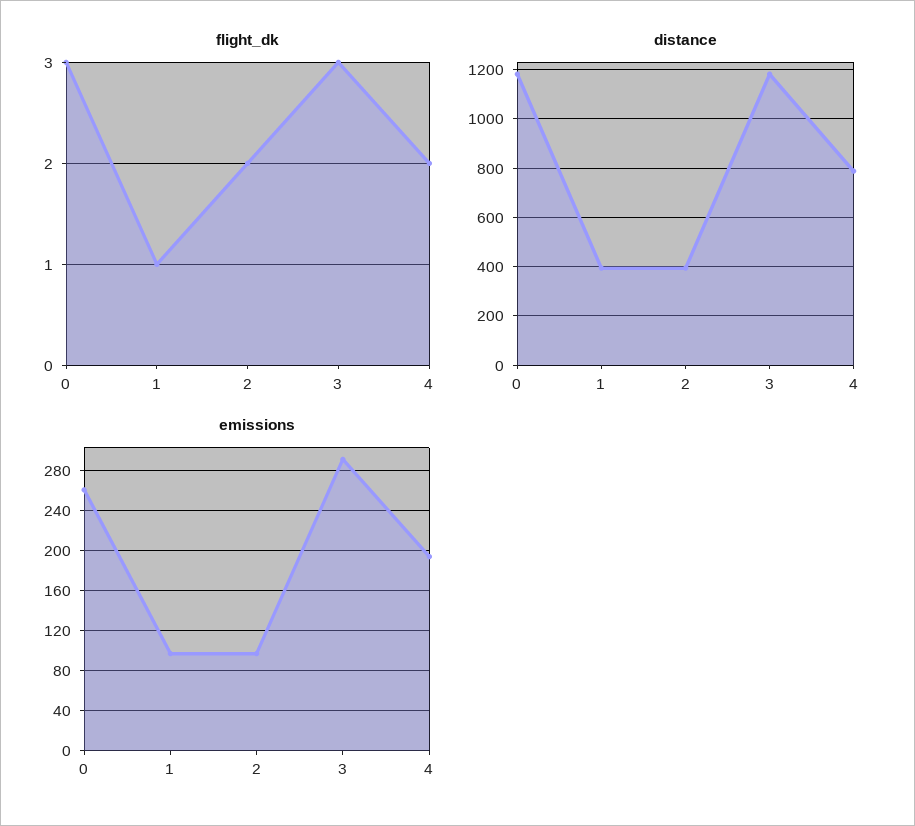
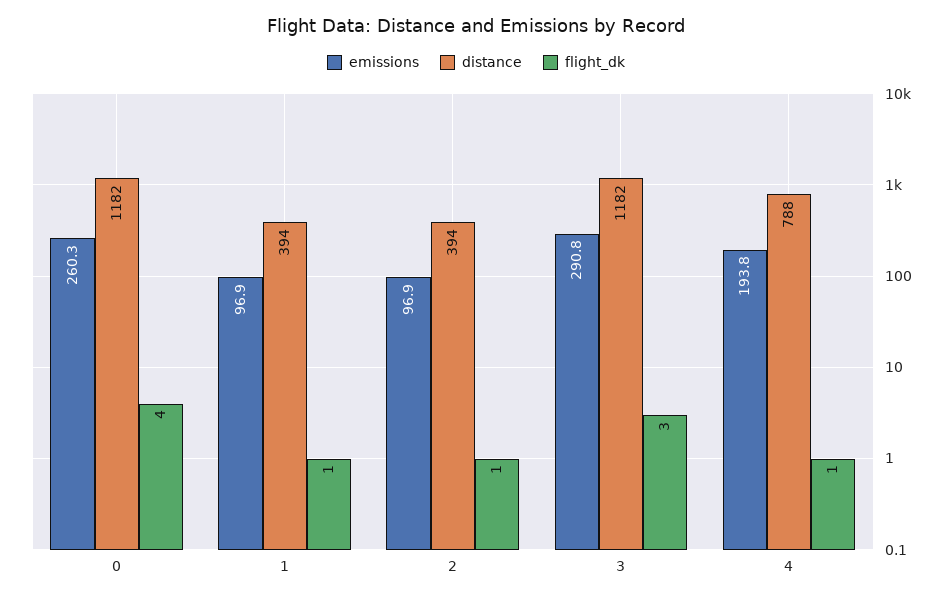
flight_dk, 0: 3 -> 4
flight_dk, 2: 2 -> 1
flight_dk, 4: 2 -> 1

